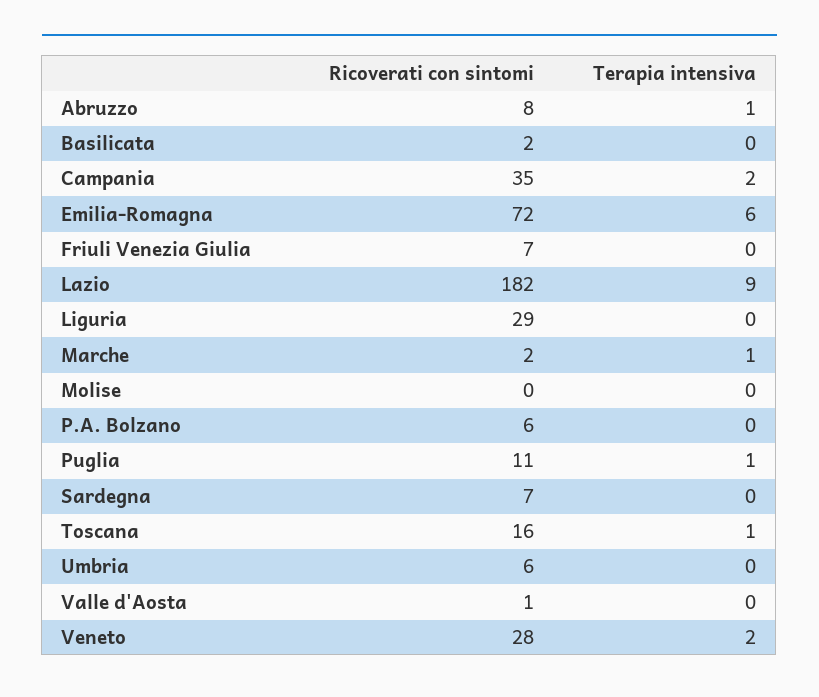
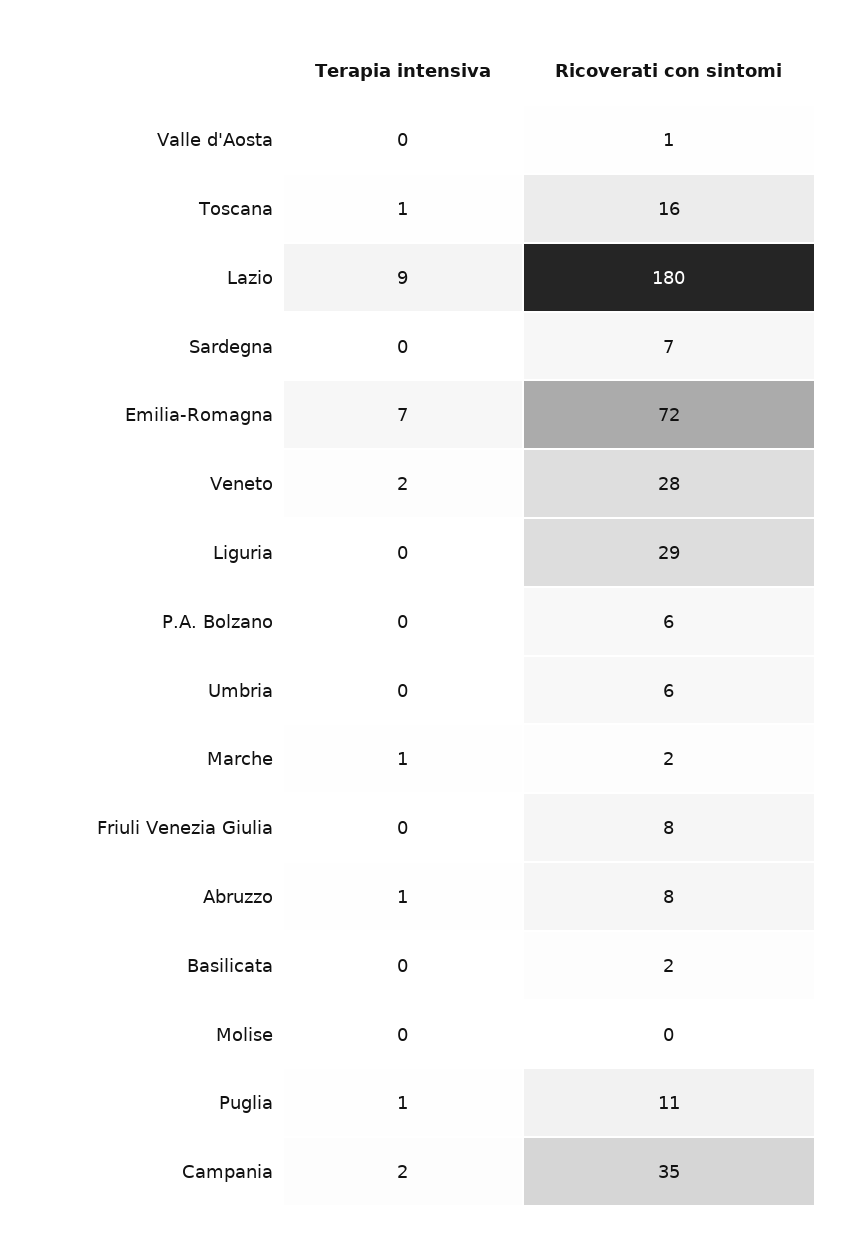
Terapia intensiva, Emilia-Romagna: 6 -> 7
Ricoverati con sintomi, Friuli Venezia Giulia: 7 -> 8
Ricoverati con sintomi, Lazio: 182 -> 180

